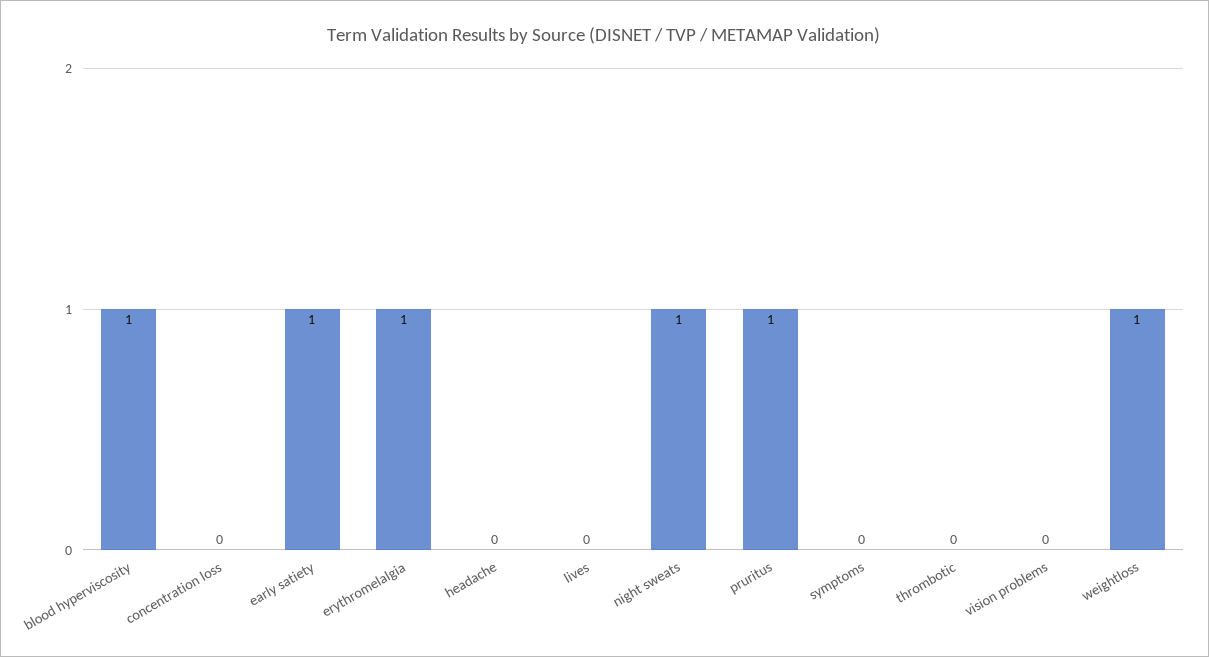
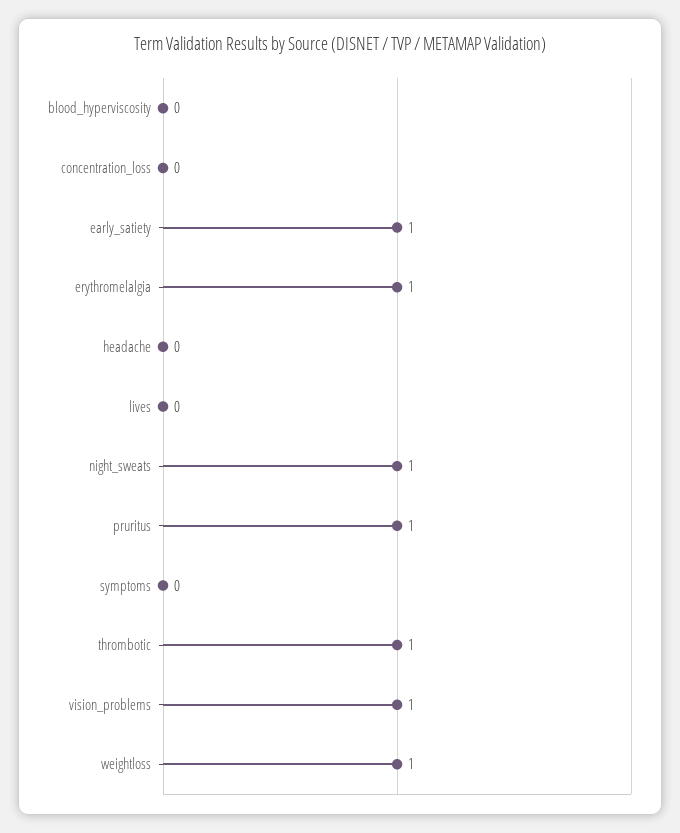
blood hyperviscosity: 1 -> 0
thrombotic: 0 -> 1
vision problems: 0 -> 1

